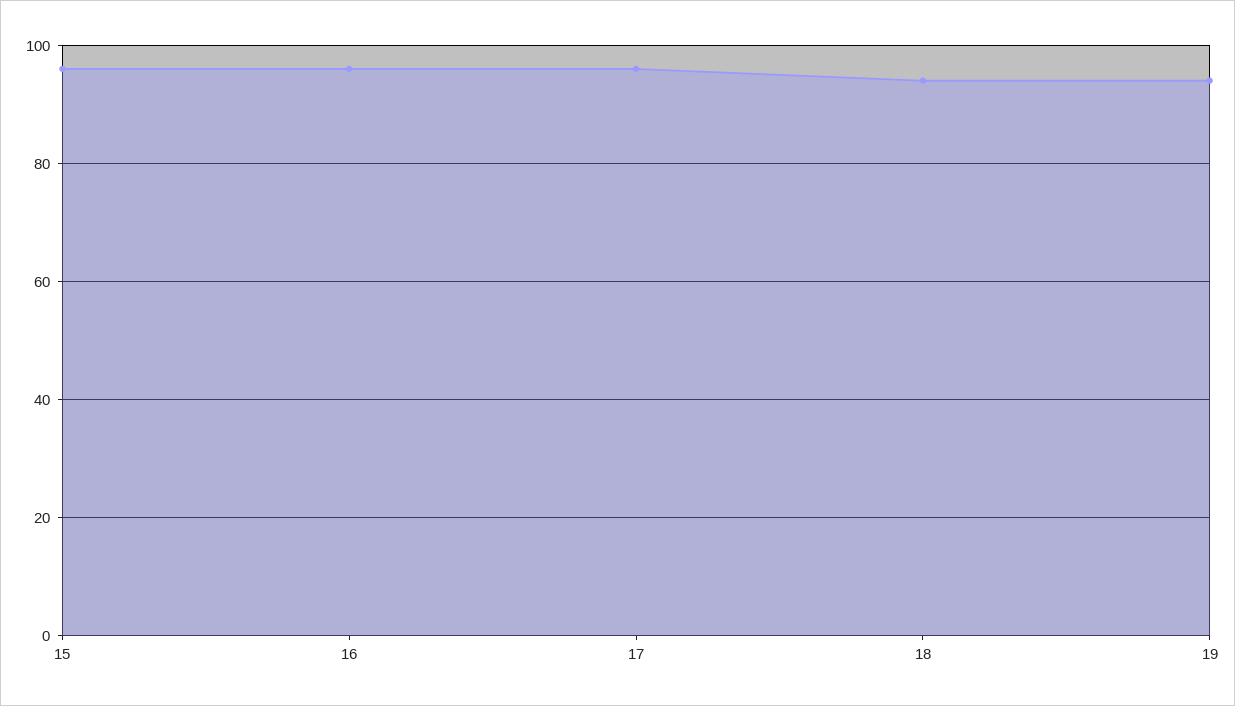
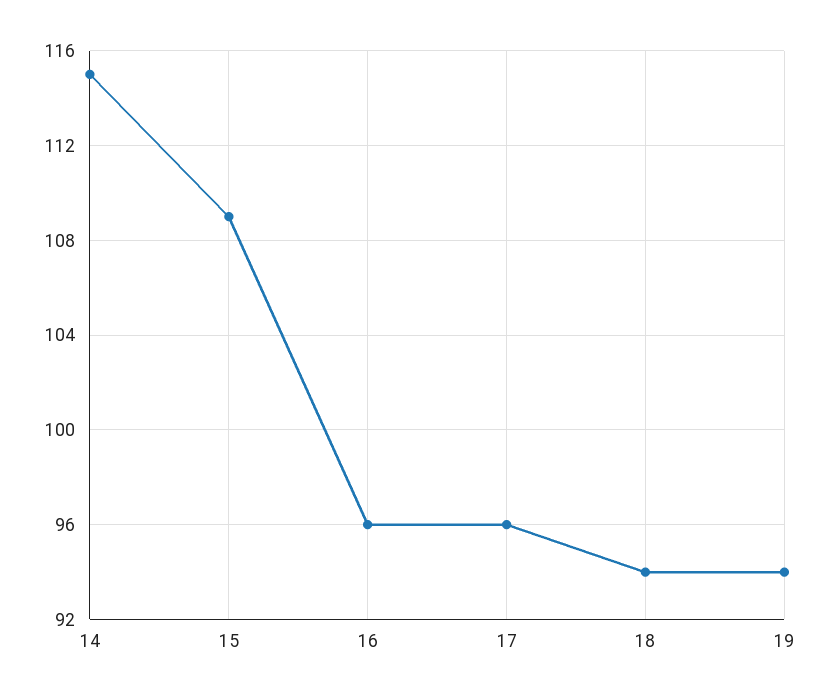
15: 95 -> 109
14: none -> 115

